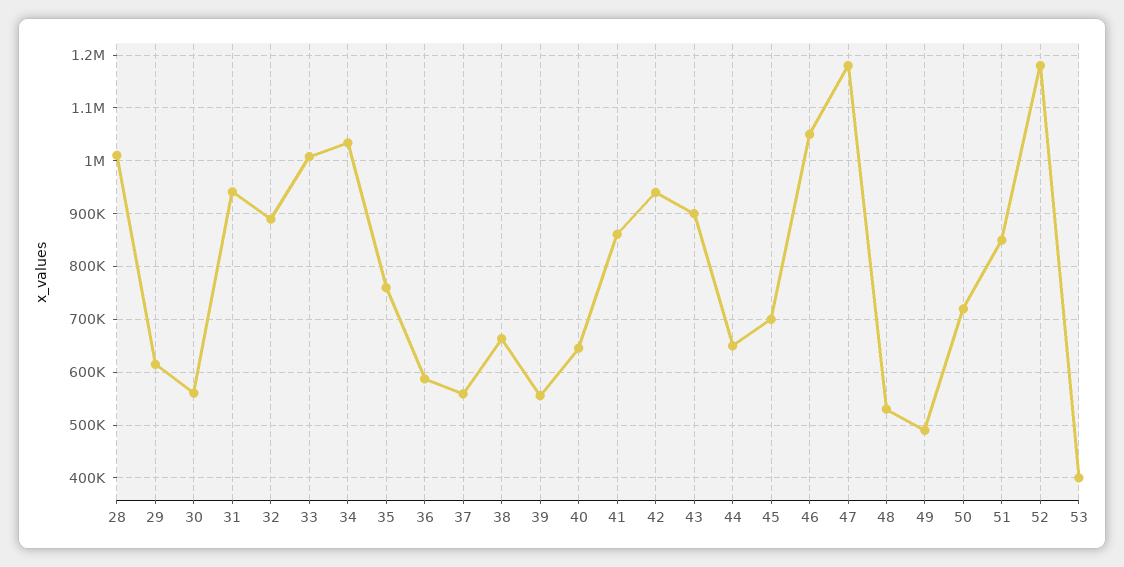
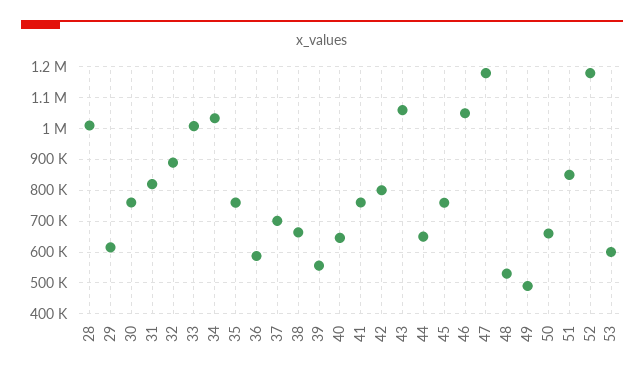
30: 560000 -> 760000
31: 940000 -> 820000
37: 560000 -> 700000
41: 860000 -> 760000
42: 940000 -> 800000
43: 900000 -> 1060000
45: 700000 -> 760000
50: 720000 -> 660000
53: 400000 -> 600000

